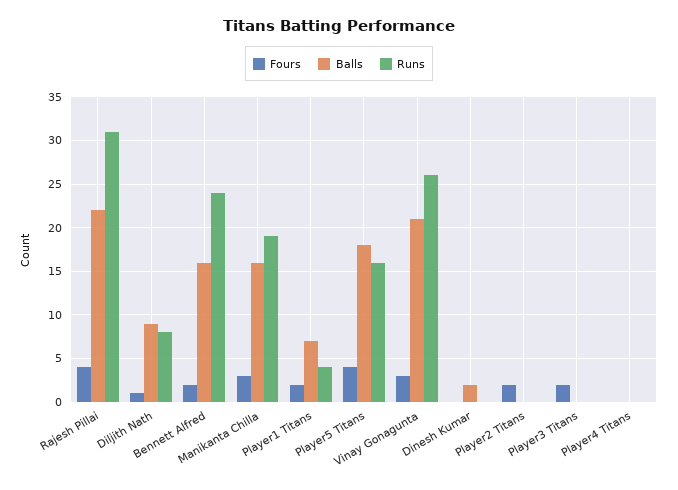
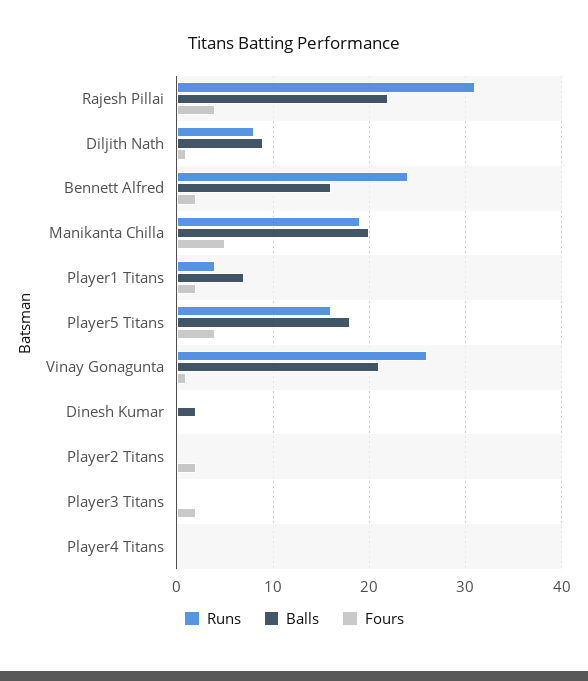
Fours, Manikanta Chilla: 3 -> 5
Balls, Manikanta Chilla: 16 -> 20
Fours, Vinay Gonagunta: 3 -> 1

